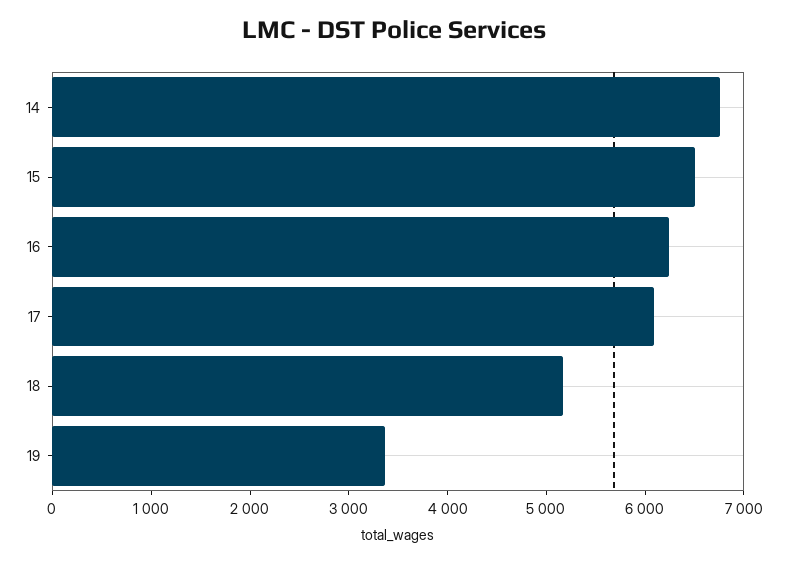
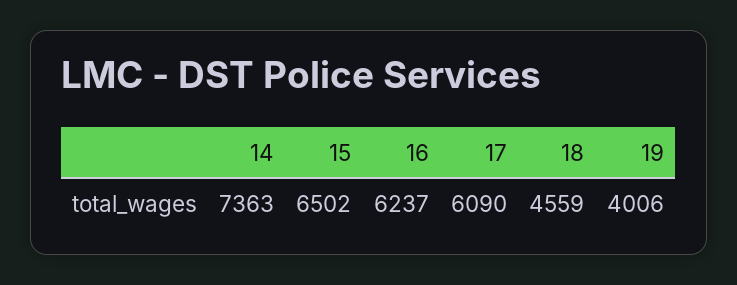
14: 6800 -> 7363
18: 5200 -> 4559
19: 3400 -> 4006

